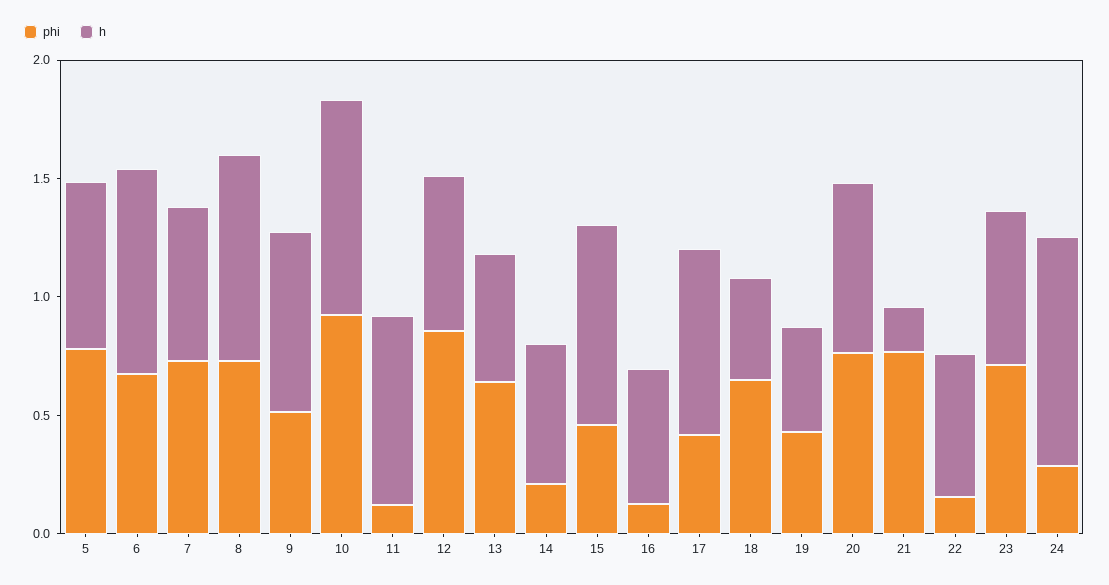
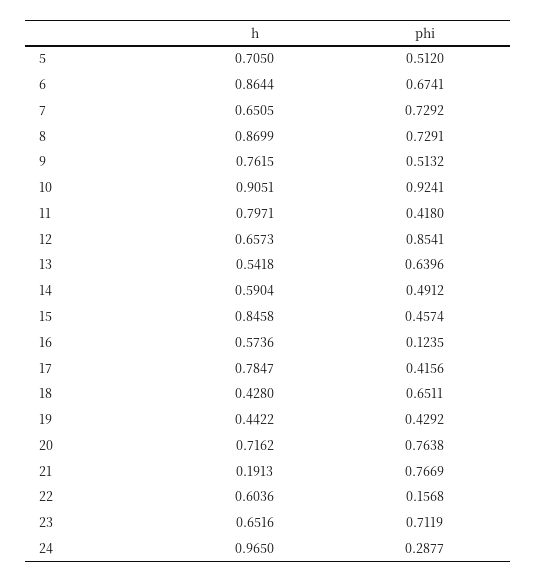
phi, 5: 0.8 -> 0.512
phi, 11: 0.1 -> 0.418
phi, 14: 0.2 -> 0.4912

